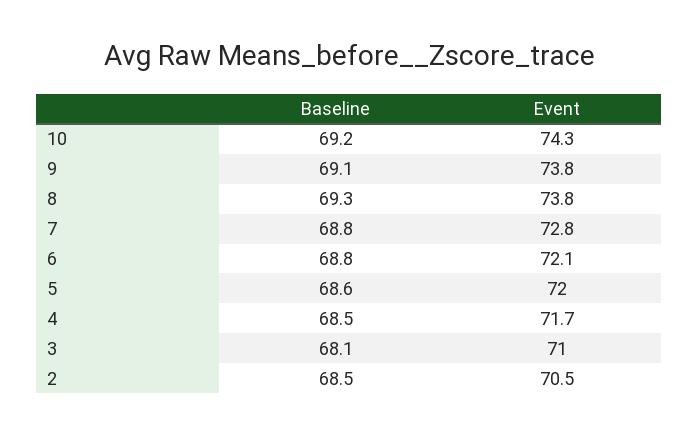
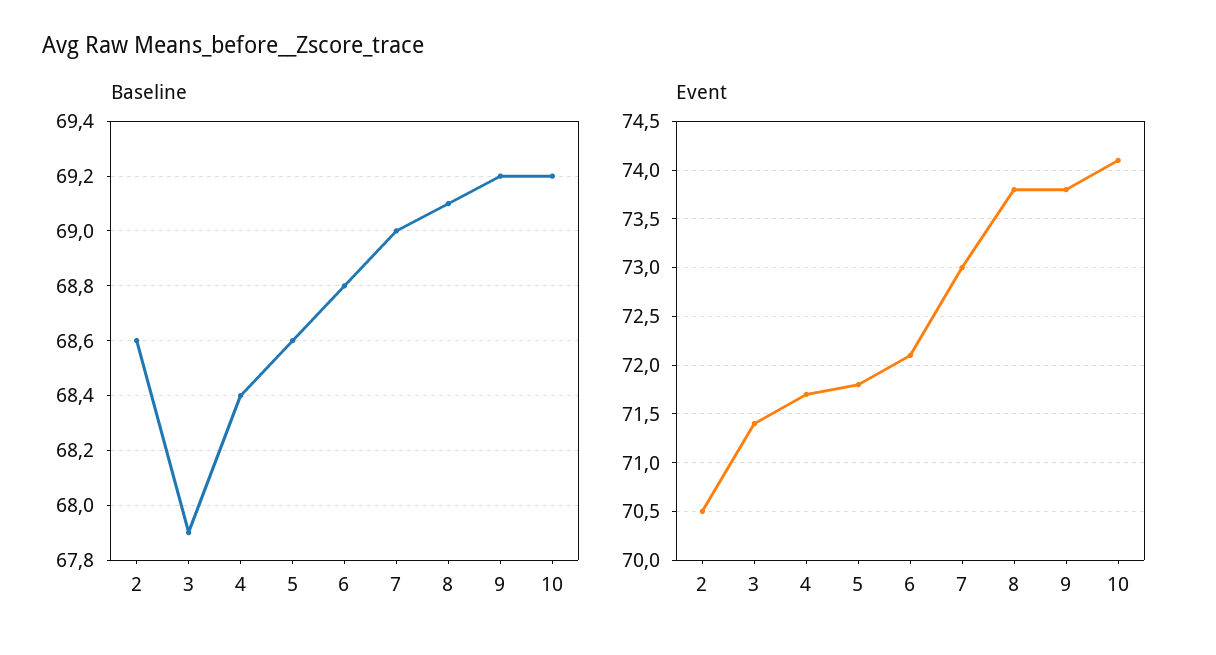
Event, 10: 74.3 -> 74.1
Baseline, 9: 69.1 -> 69.2
Baseline, 8: 69.3 -> 69.1
Baseline, 7: 68.8 -> 69
Event, 7: 72.8 -> 73
Event, 5: 72 -> 71.8
Baseline, 4: 68.5 -> 68.4
Baseline, 3: 68.1 -> 67.9
Event, 3: 71 -> 71.4
Baseline, 2: 68.5 -> 68.6

